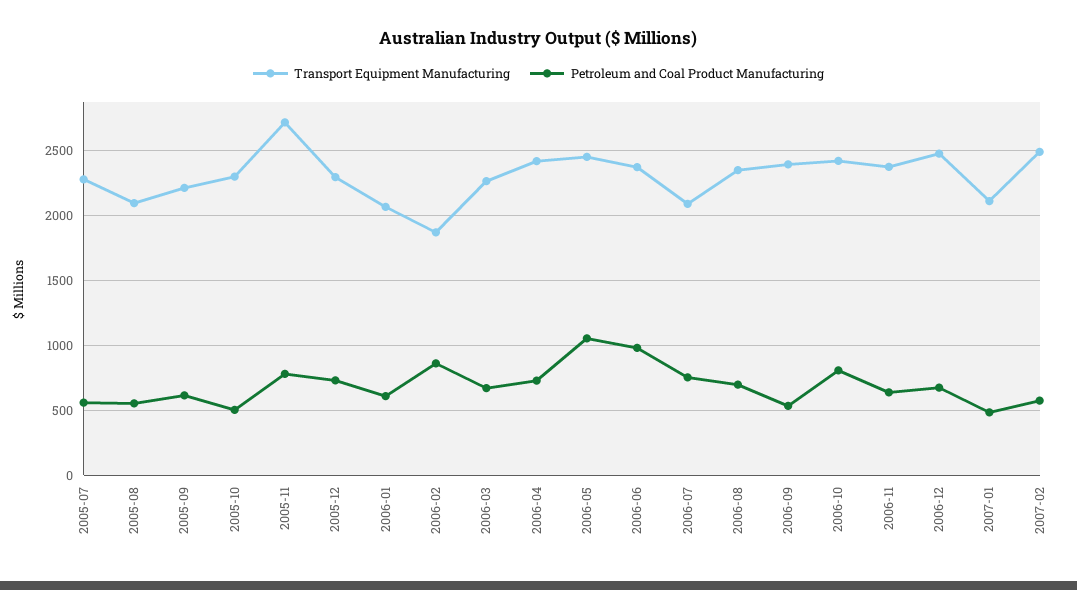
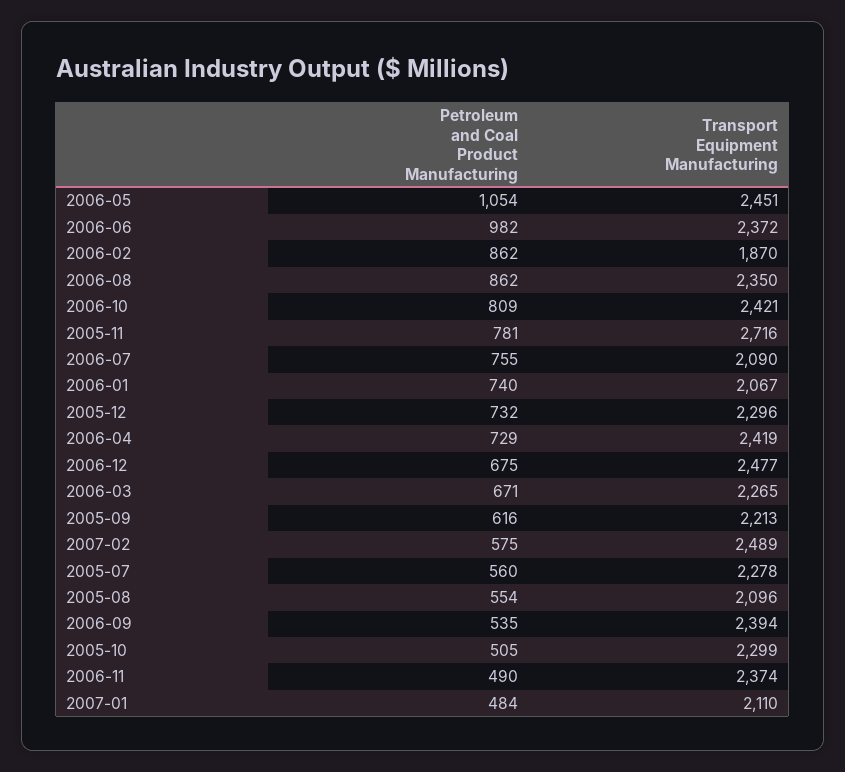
Petroleum and Coal Product Manufacturing, 2006-01: 600 -> 740
Petroleum and Coal Product Manufacturing, 2006-08: 700 -> 862
Petroleum and Coal Product Manufacturing, 2006-11: 650 -> 490

